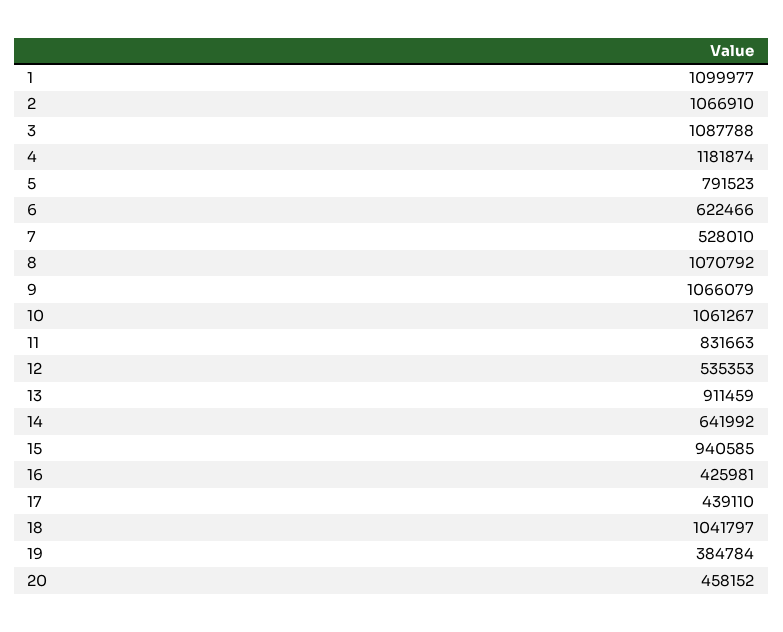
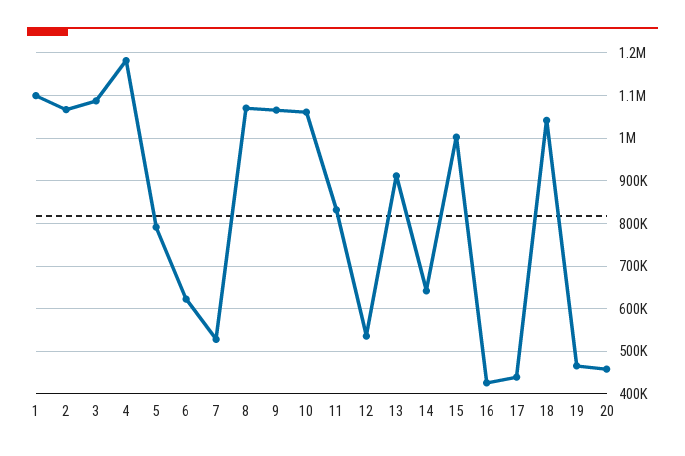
15: 940585 -> 1000000
19: 384784 -> 460000

